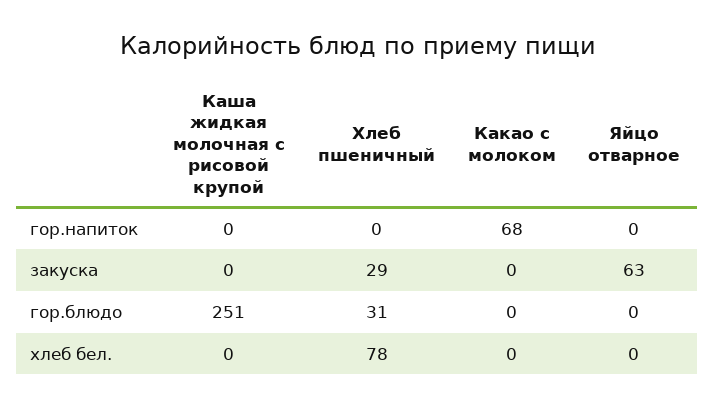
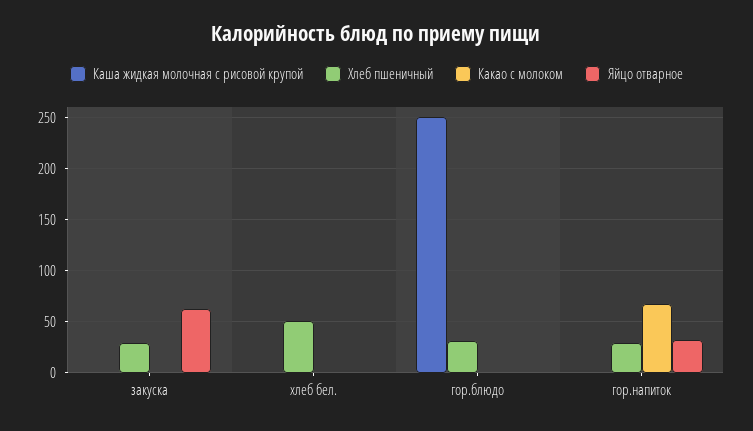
Хлеб пшеничный, гор.напиток: 0 -> 30
Яйцо отварное, гор.напиток: 0 -> 30
Хлеб пшеничный, хлеб бел.: 78 -> 50

